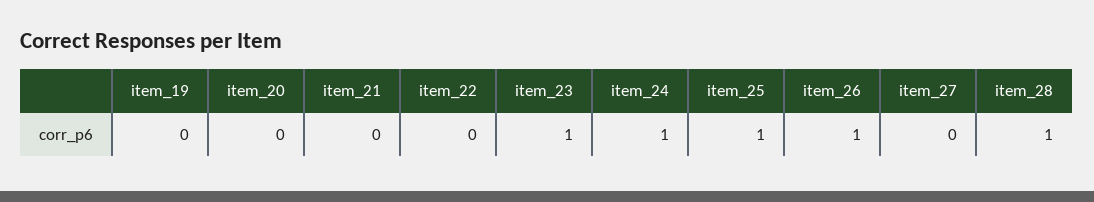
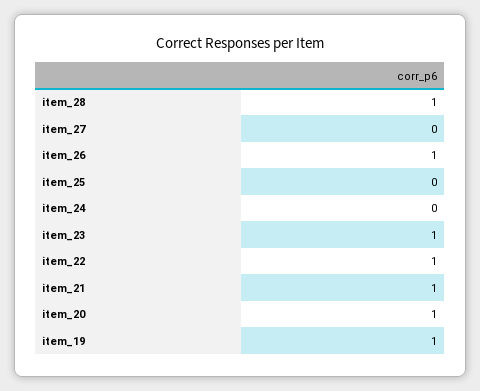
item_19: 0 -> 1
item_20: 0 -> 1
item_21: 0 -> 1
item_22: 0 -> 1
item_24: 1 -> 0
item_25: 1 -> 0

